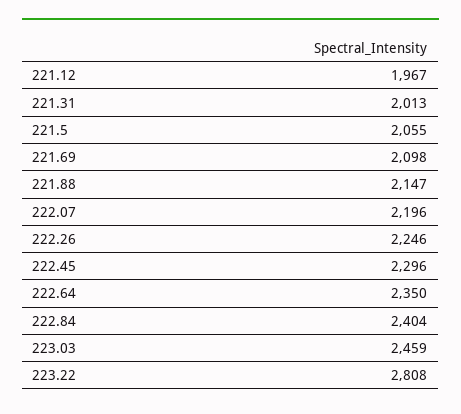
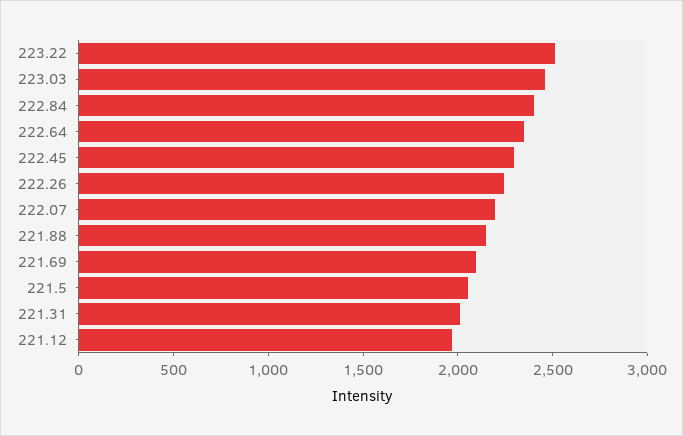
223.22: 2808 -> 2500

